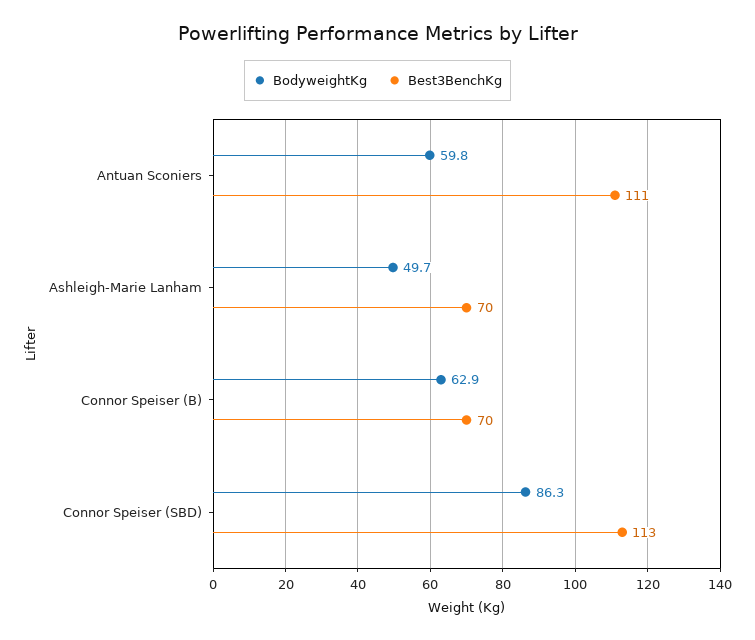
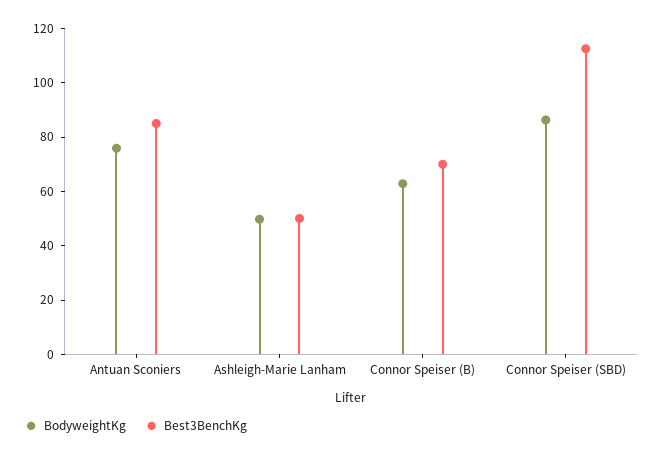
BodyweightKg, Antuan Sconiers: 59.8 -> 75
Best3BenchKg, Antuan Sconiers: 111 -> 85
Best3BenchKg, Ashleigh-Marie Lanham: 70 -> 50

